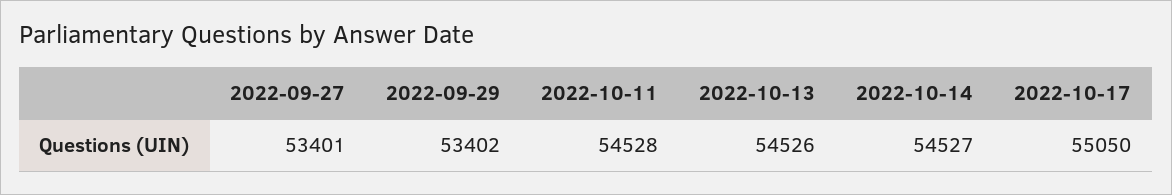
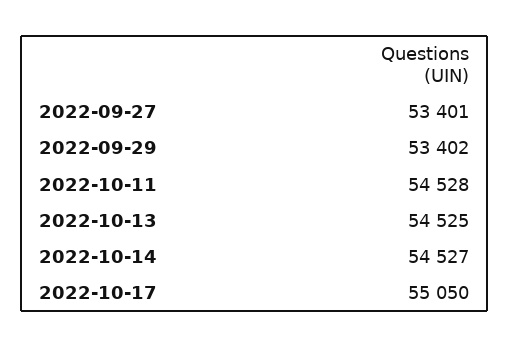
2022-10-13: 54526 -> 54525

